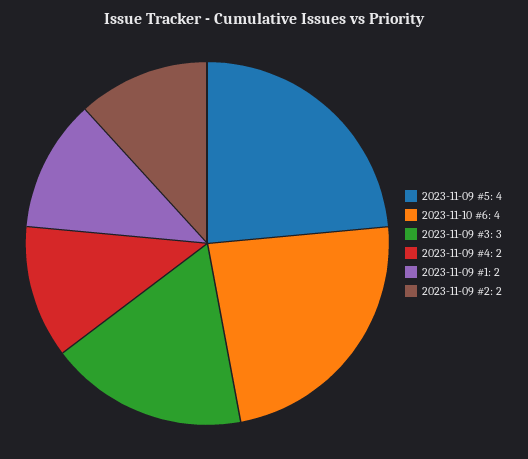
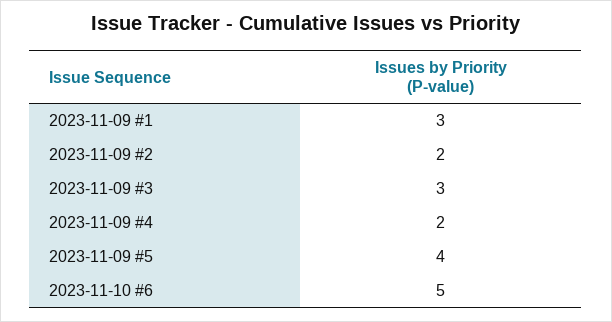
2023-11-10 #6: 4 -> 5
2023-11-09 #1: 2 -> 3

